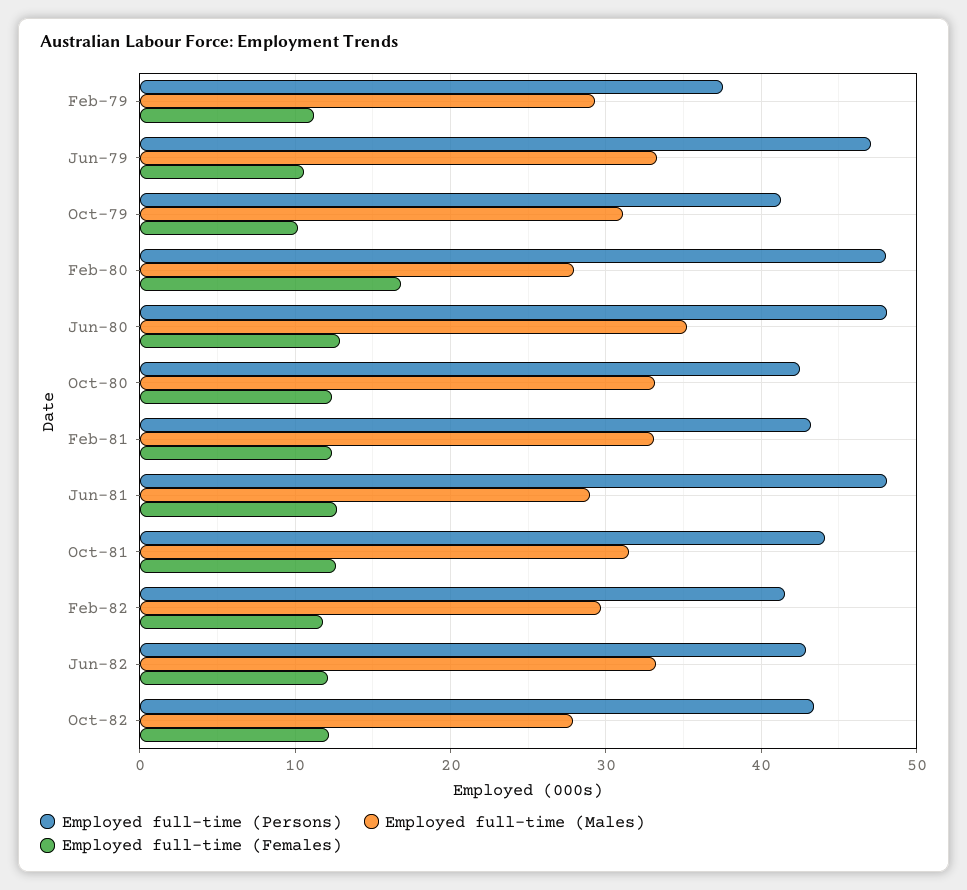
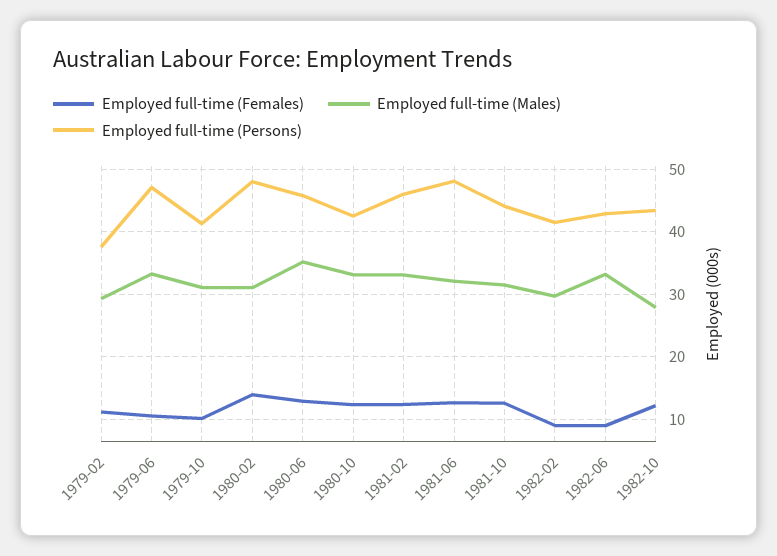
Employed full-time (Males), Feb-80: 28 -> 31
Employed full-time (Females), Feb-80: 17 -> 14
Employed full-time (Persons), Jun-80: 48 -> 46
Employed full-time (Persons), Feb-81: 43 -> 46
Employed full-time (Males), Jun-81: 29 -> 32
Employed full-time (Females), Feb-82: 12 -> 9
Employed full-time (Females), Jun-82: 12 -> 9

